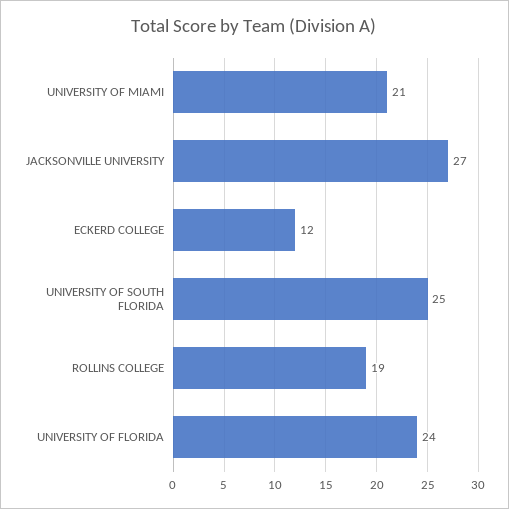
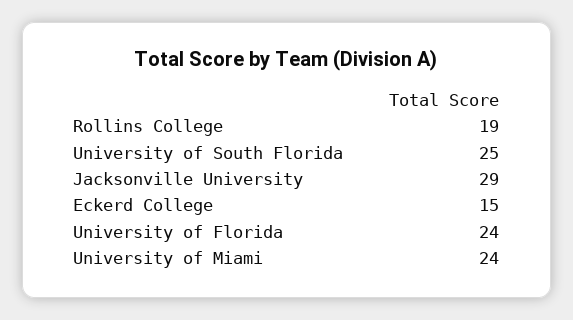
UNIVERSITY OF MIAMI: 21 -> 24
JACKSONVILLE UNIVERSITY: 27 -> 29
ECKERD COLLEGE: 12 -> 15

